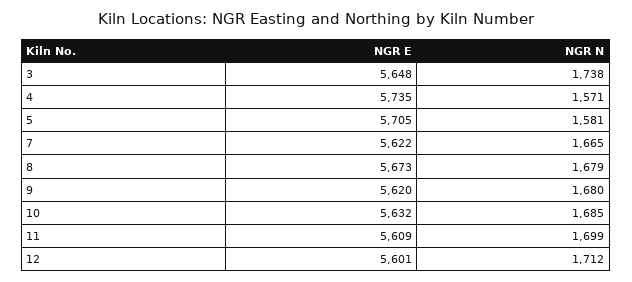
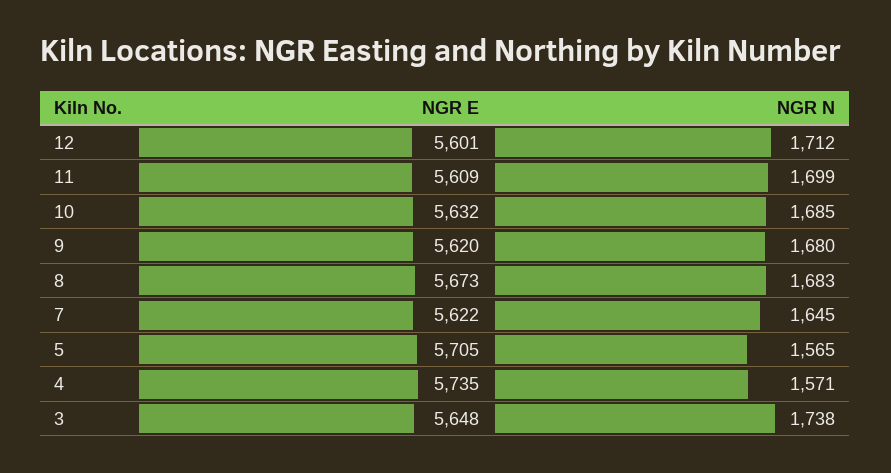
NGR N, 5: 1581 -> 1565
NGR N, 7: 1665 -> 1645
NGR N, 8: 1679 -> 1683

